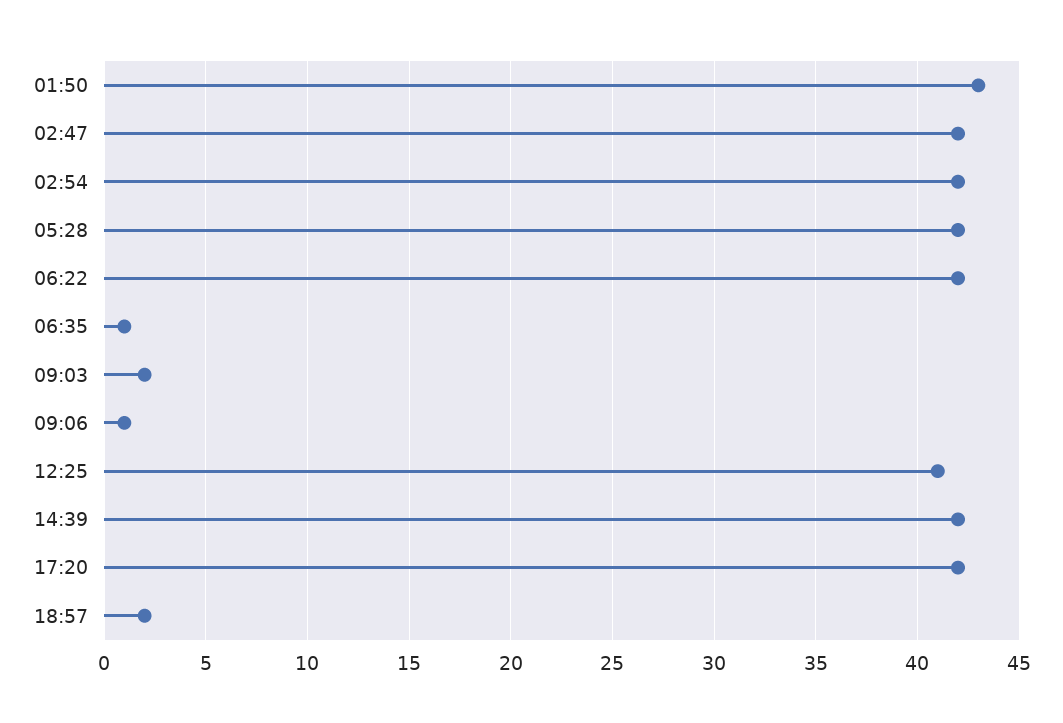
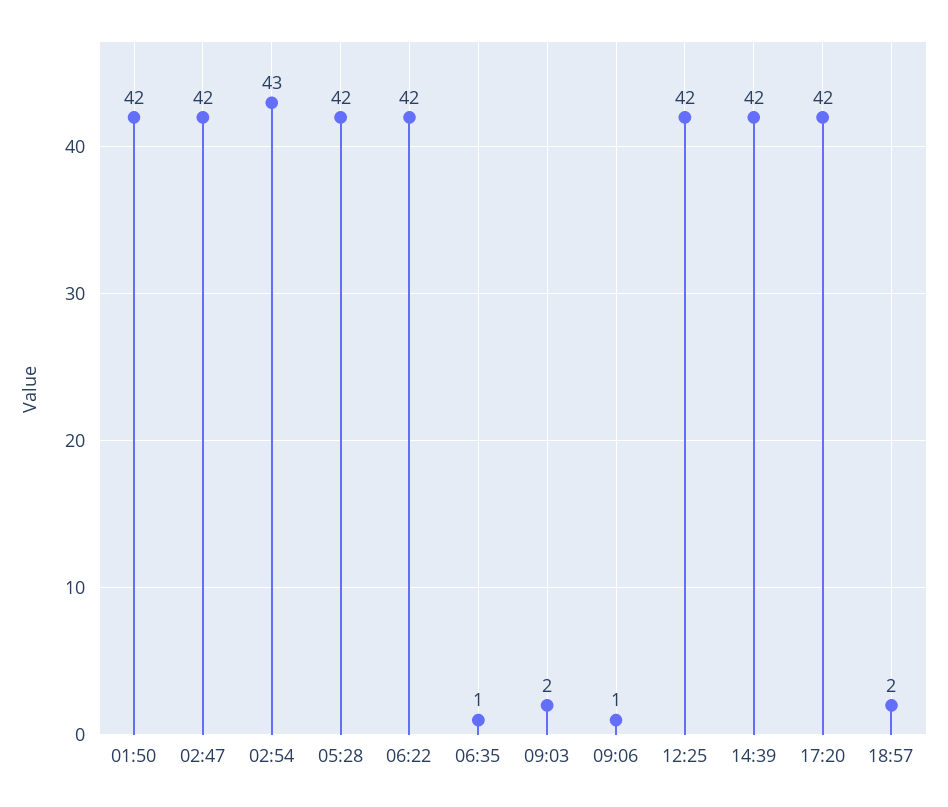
01:50: 43 -> 42
02:54: 42 -> 43
12:25: 41 -> 42

